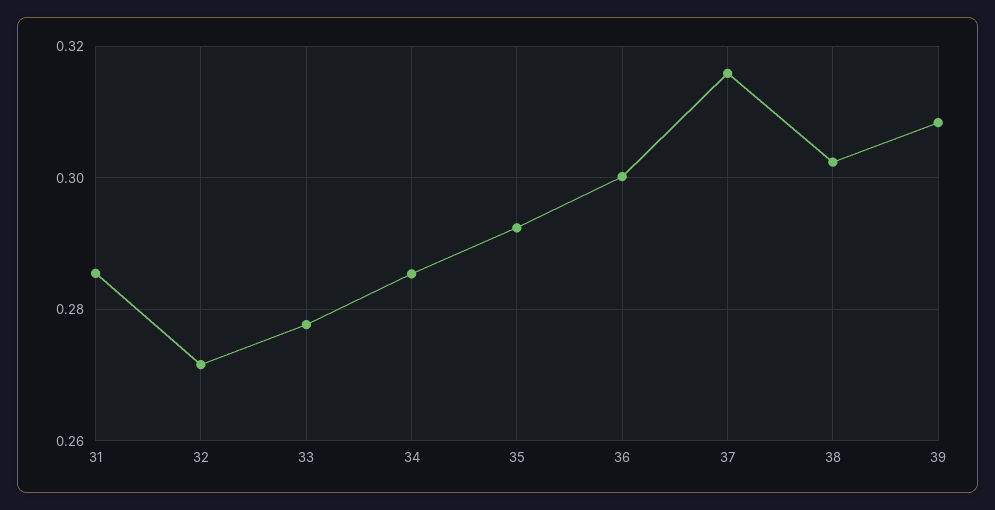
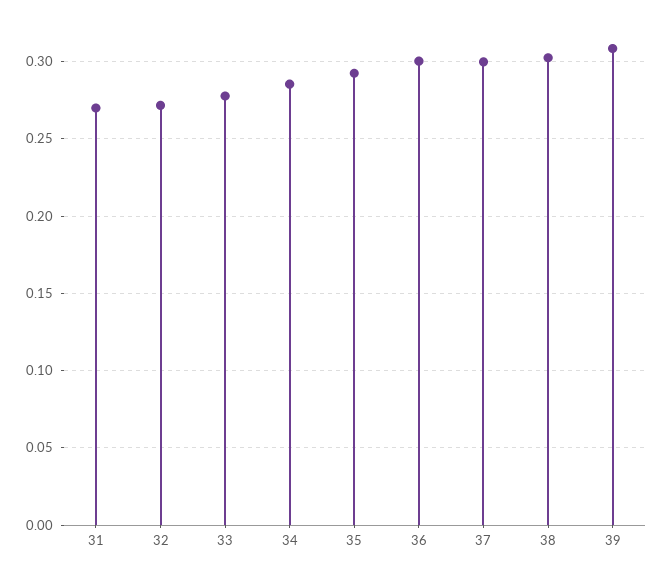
31: 0.286 -> 0.27
37: 0.316 -> 0.3

